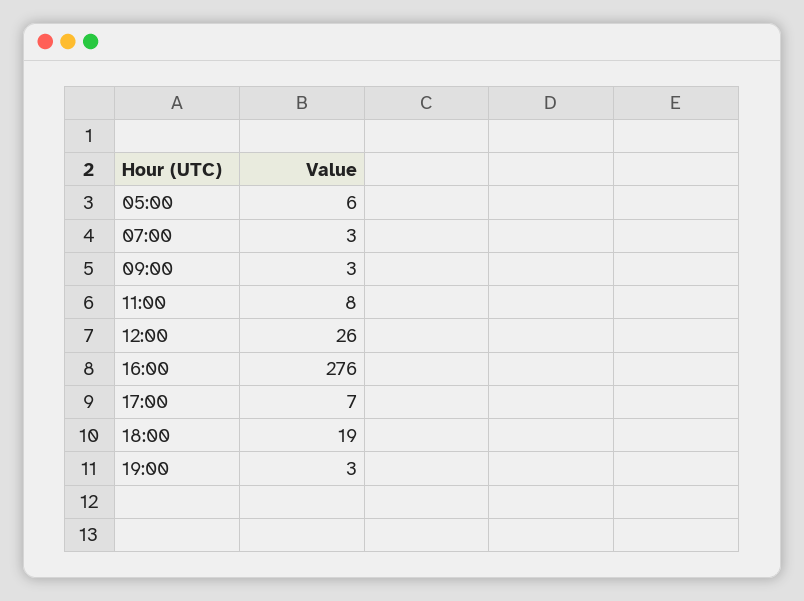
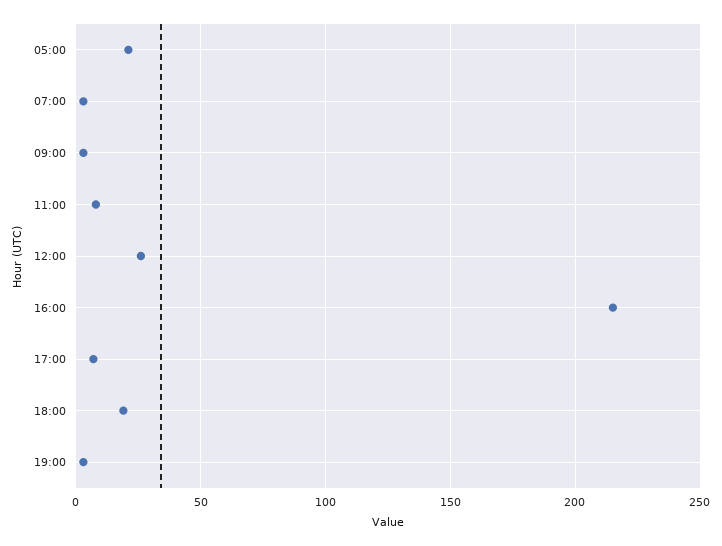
05:00: 6 -> 20
16:00: 276 -> 215

